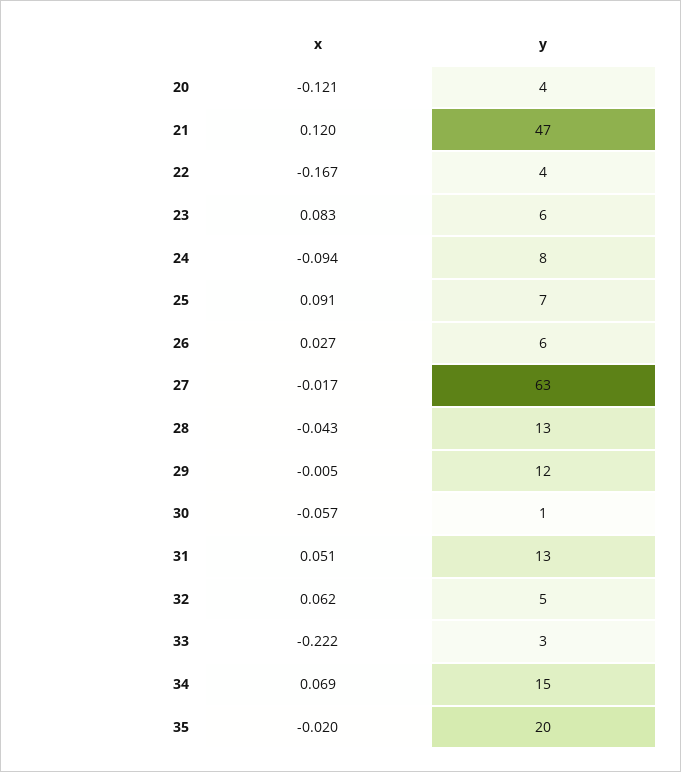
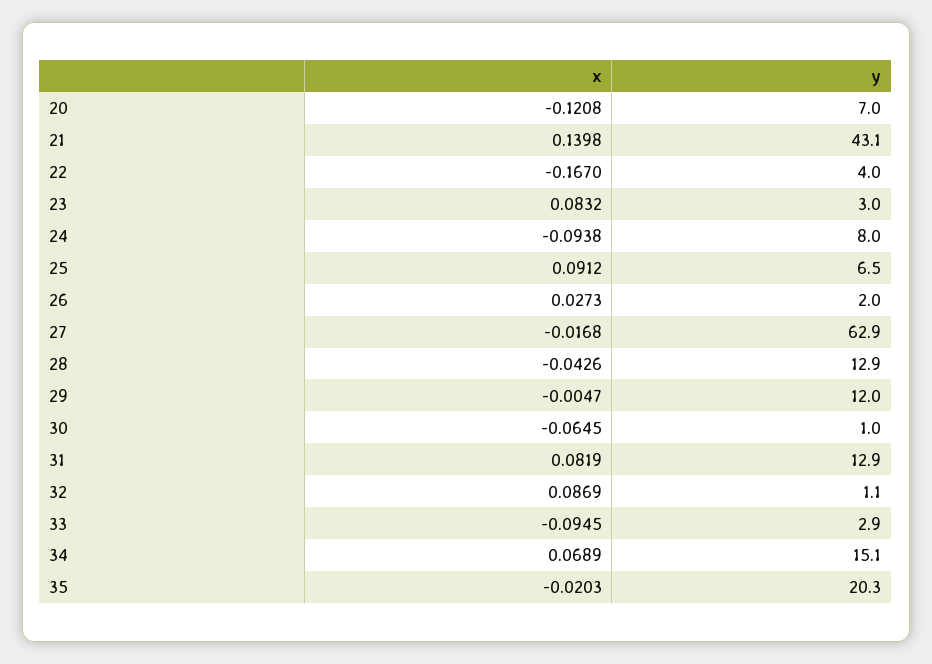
y, 20: 4 -> 7
x, 21: 0.12 -> 0.1398
y, 21: 47 -> 43.1
y, 23: 6 -> 3
y, 26: 6 -> 2
x, 30: -0.057 -> -0.0645
x, 31: 0.051 -> 0.0819
x, 32: 0.062 -> 0.0869
y, 32: 5 -> 1.1
x, 33: -0.222 -> -0.0945

